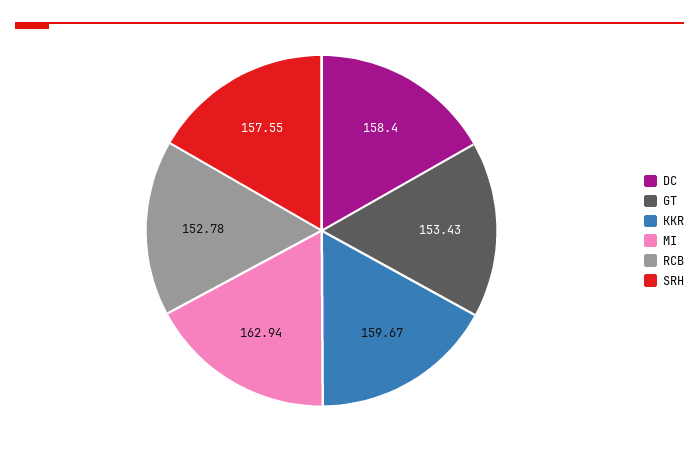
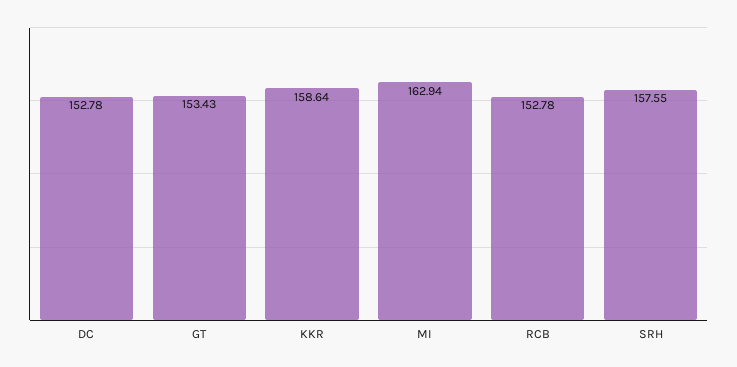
DC: 158.4 -> 152.78
KKR: 159.67 -> 158.64

